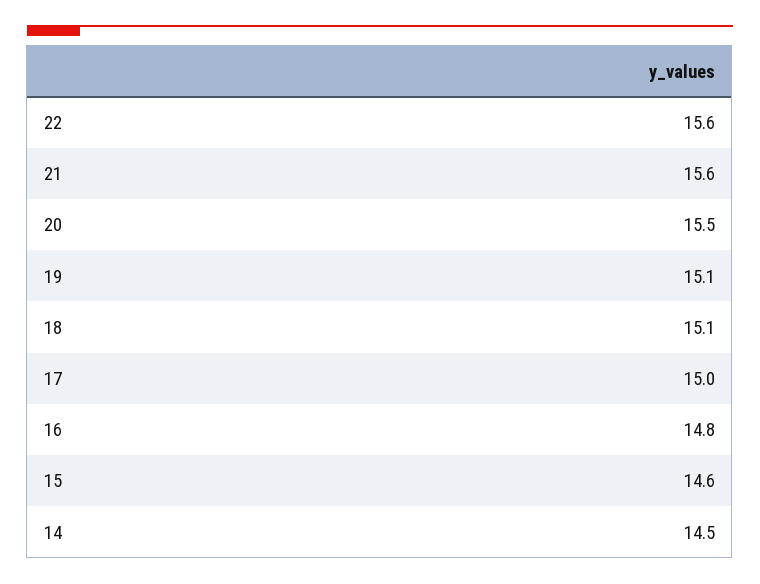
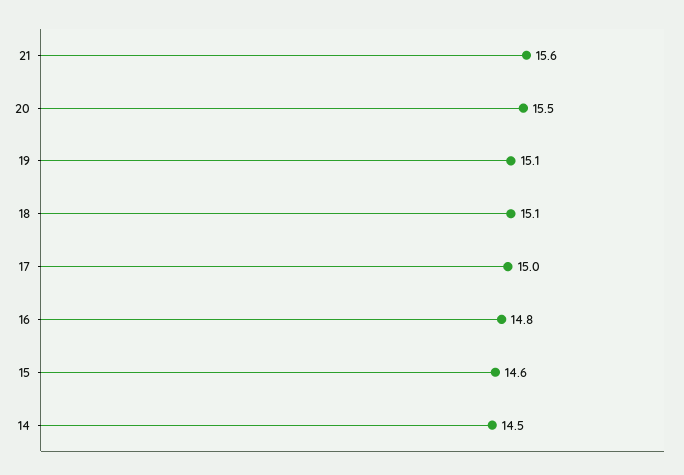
22: 15.6 -> none

